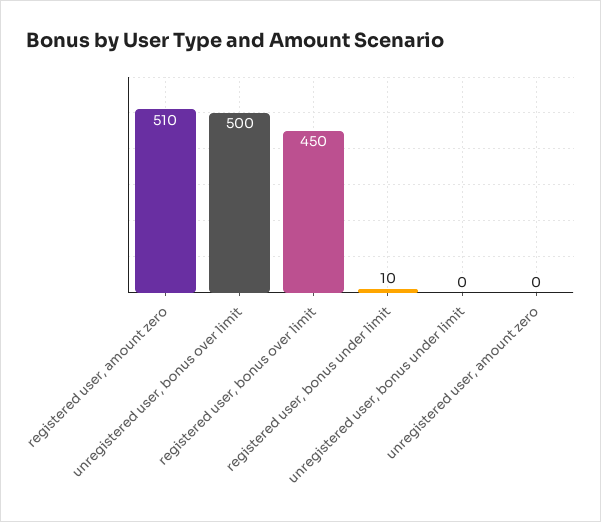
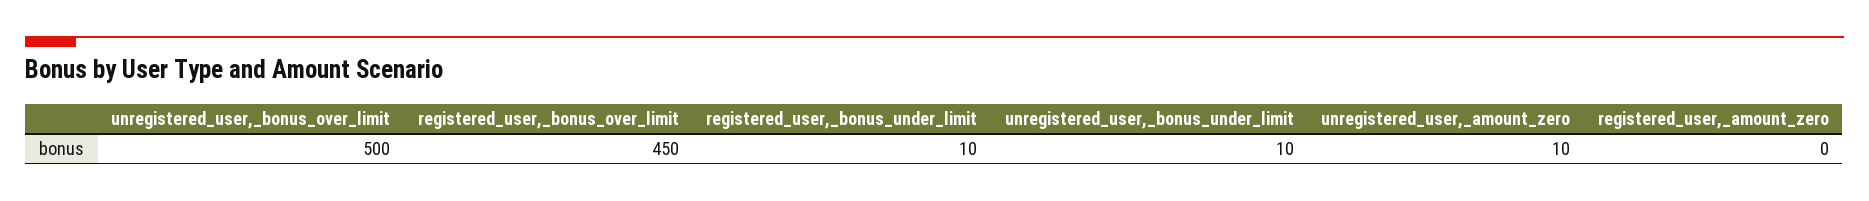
registered user, amount zero: 510 -> 0
unregistered user, bonus under limit: 0 -> 10
unregistered user, amount zero: 0 -> 10

